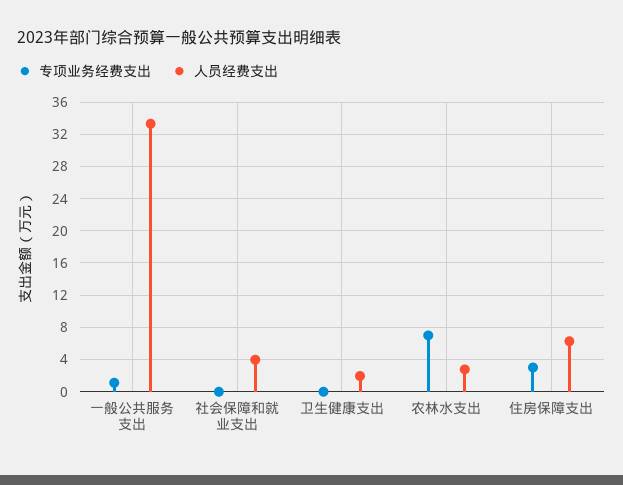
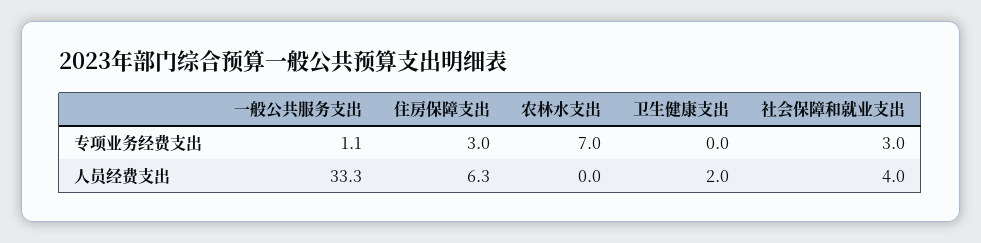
专项业务经费支出, 社会保障和就业支出: 0 -> 3
人员经费支出, 农林水支出: 3 -> 0

